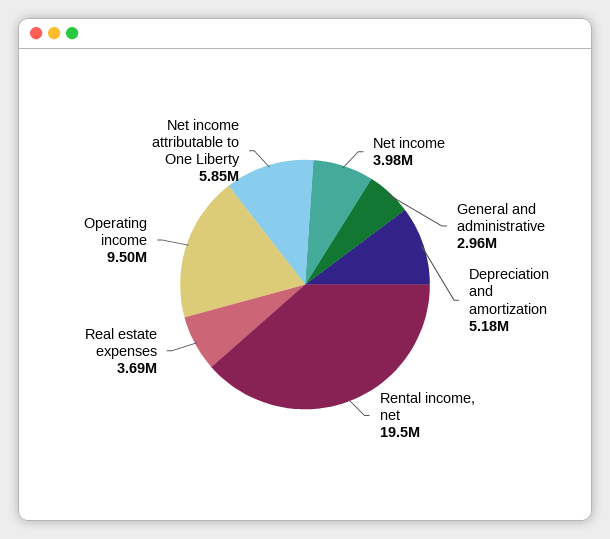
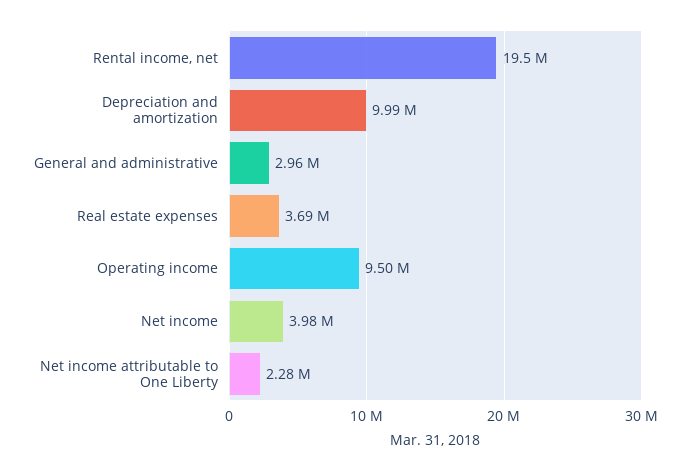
Depreciation and amortization: 5180000 -> 9990000
Net income attributable to One Liberty: 5850000 -> 2280000

